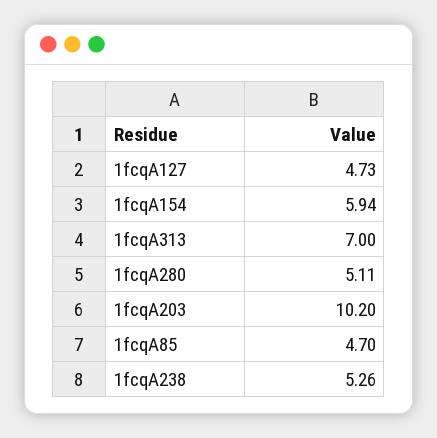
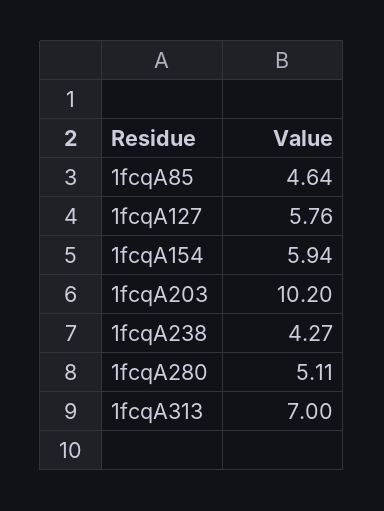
1fcqA127: 4.73 -> 5.76
1fcqA85: 4.7 -> 4.64
1fcqA238: 5.26 -> 4.27

